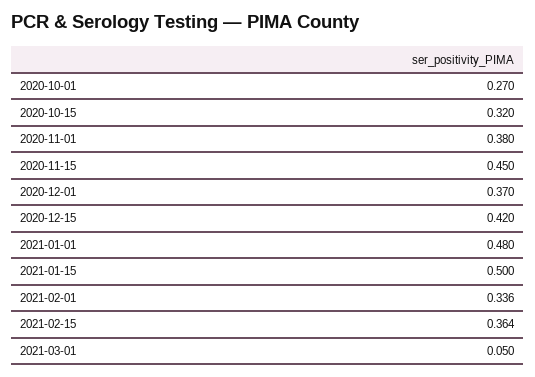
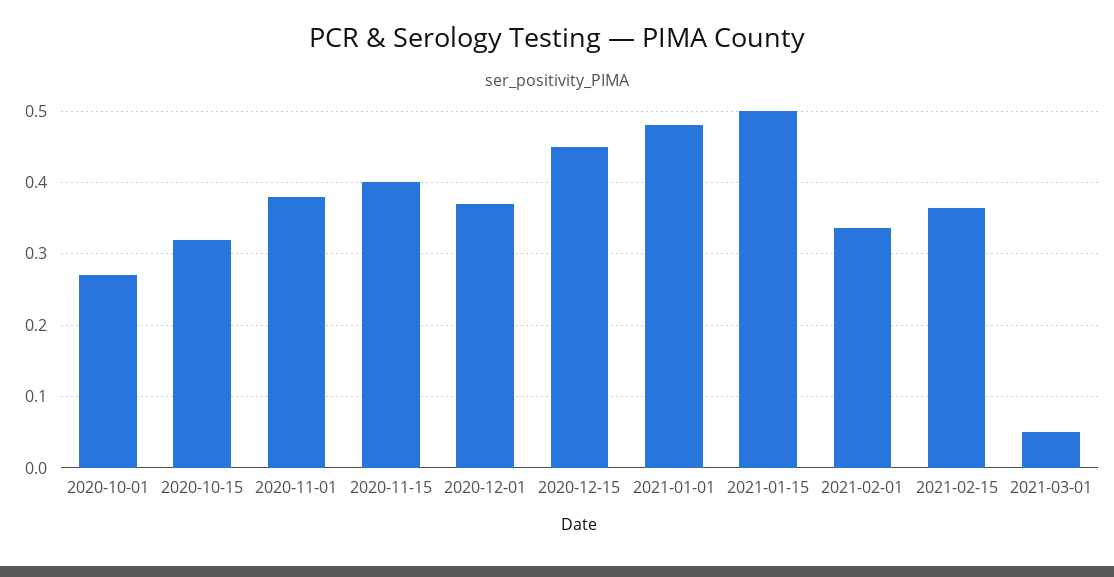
2020-11-15: 0.45 -> 0.4
2020-12-15: 0.42 -> 0.45

